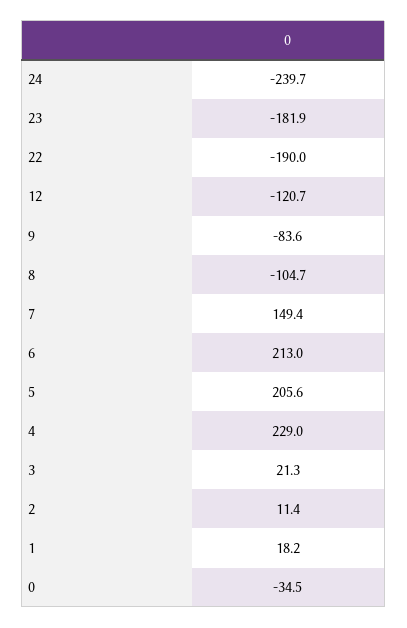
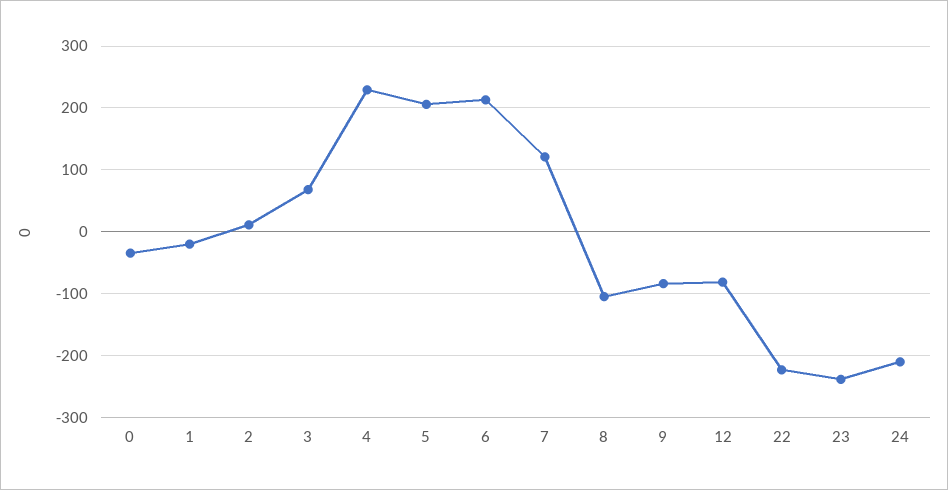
24: -239.7 -> -210
23: -181.9 -> -240
22: -190 -> -220
12: -120.7 -> -80
7: 149.4 -> 120
3: 21.3 -> 70
1: 18.2 -> -20

